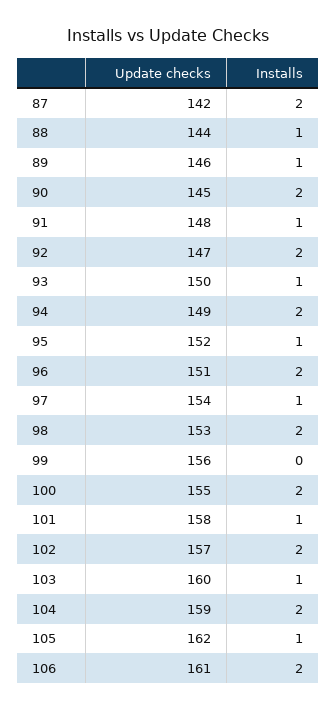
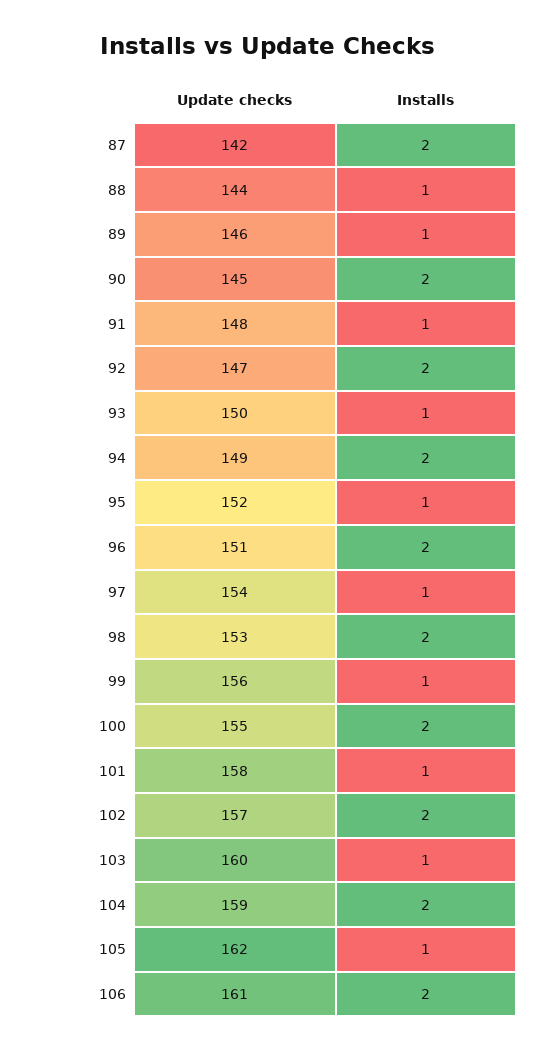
Installs, 99: 0 -> 1

